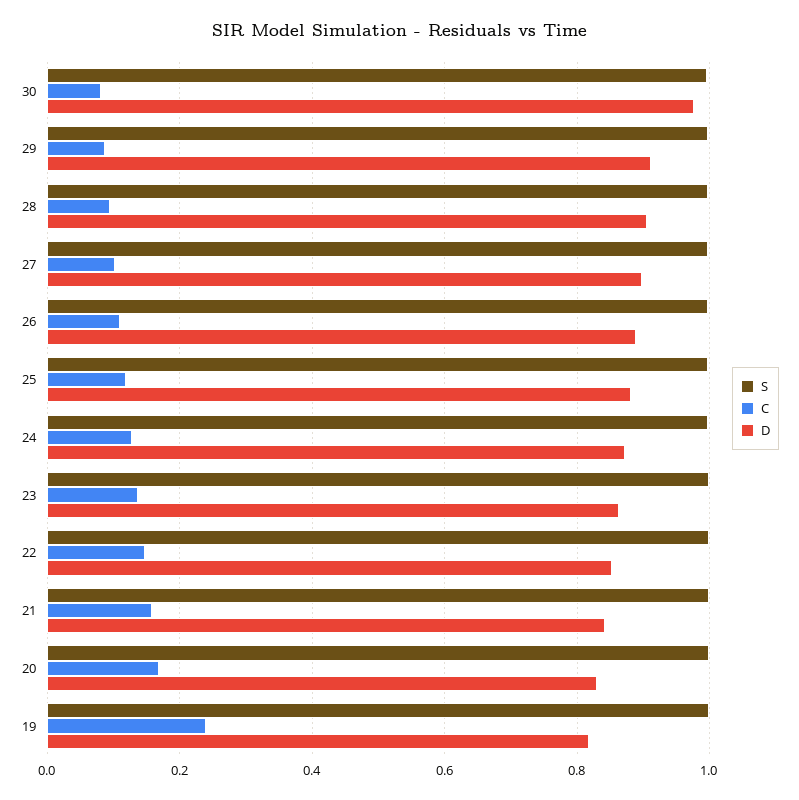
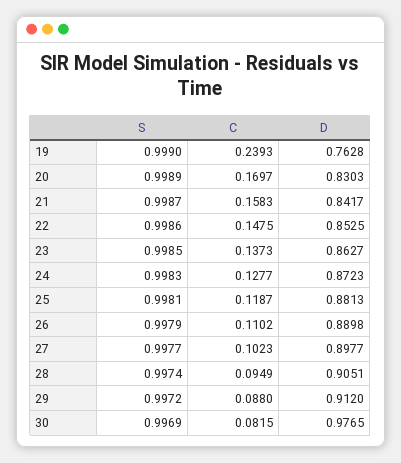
D, 19: 0.82 -> 0.7628

